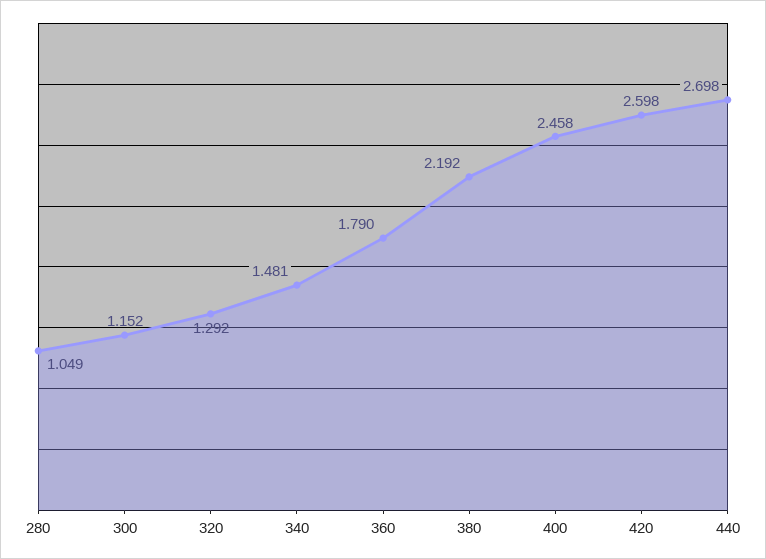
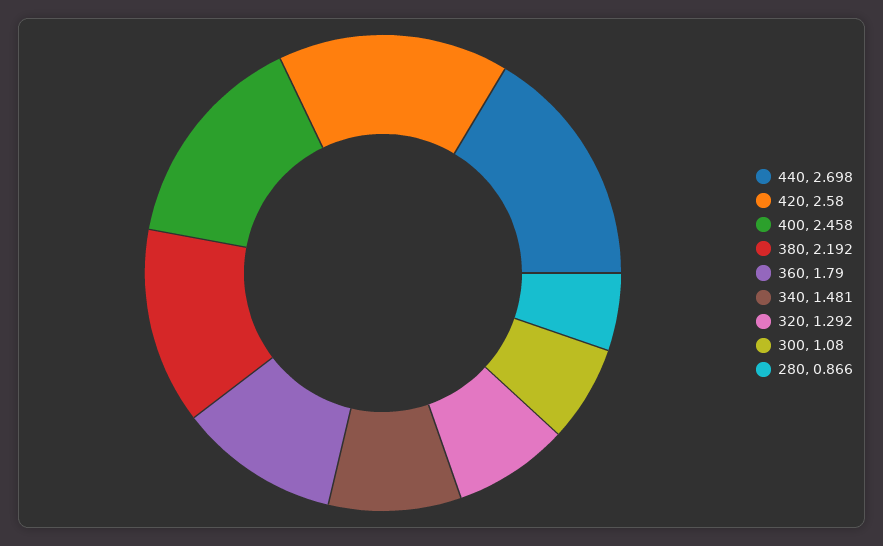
280: 1.049 -> 0.866
300: 1.152 -> 1.08
420: 2.598 -> 2.58

